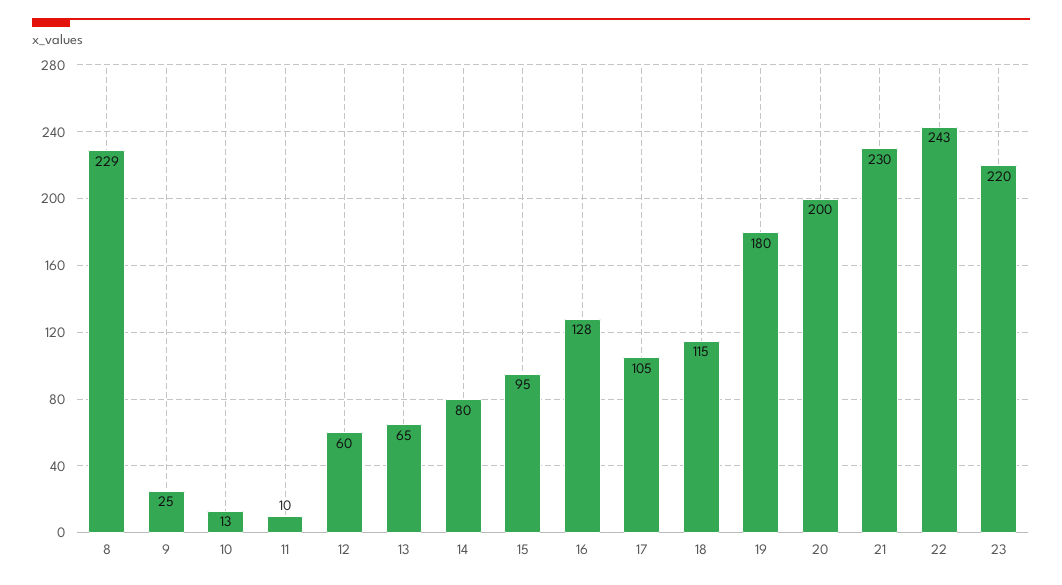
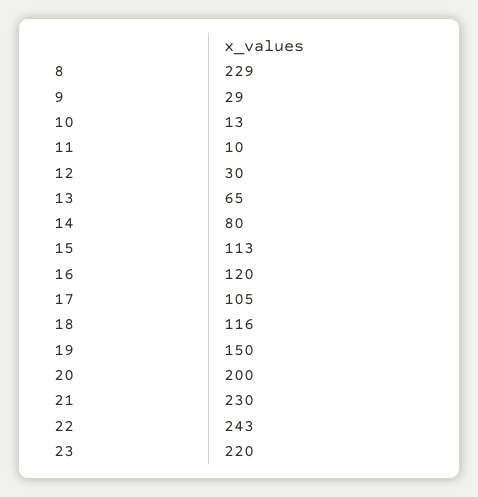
9: 25 -> 29
12: 60 -> 30
15: 95 -> 113
16: 128 -> 120
18: 115 -> 116
19: 180 -> 150

